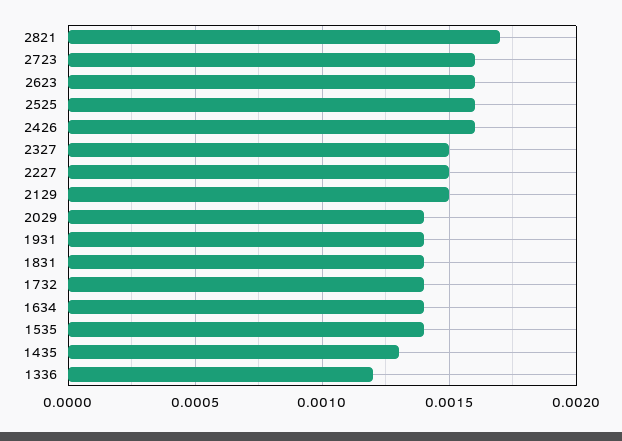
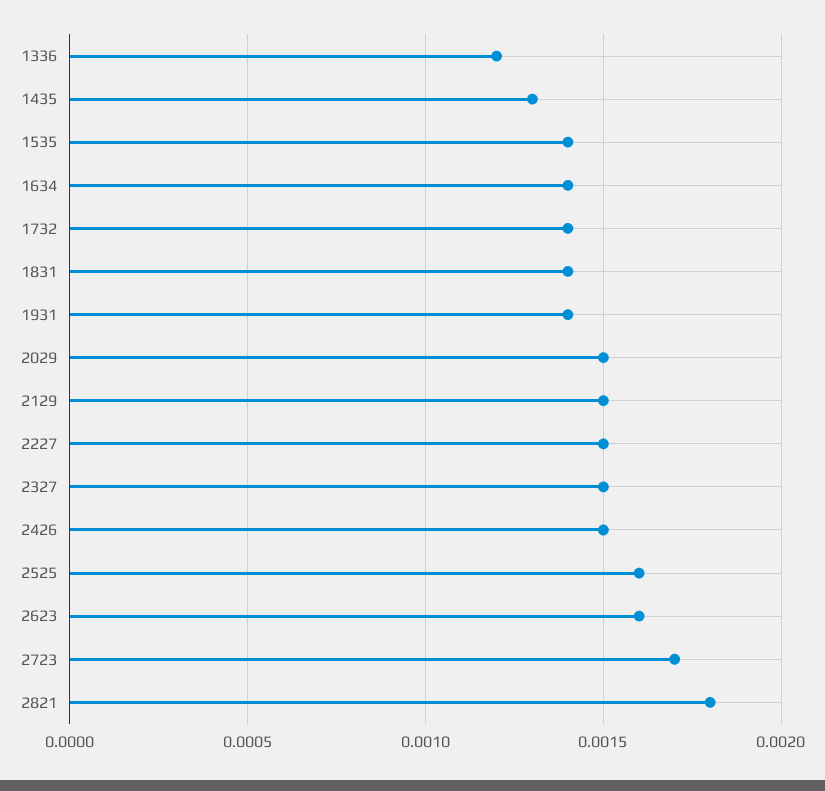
2821: 0.0017 -> 0.0018
2723: 0.0016 -> 0.0017
2426: 0.0016 -> 0.0015
2029: 0.0014 -> 0.0015

